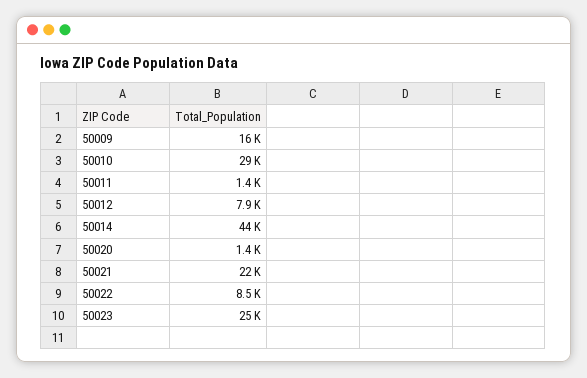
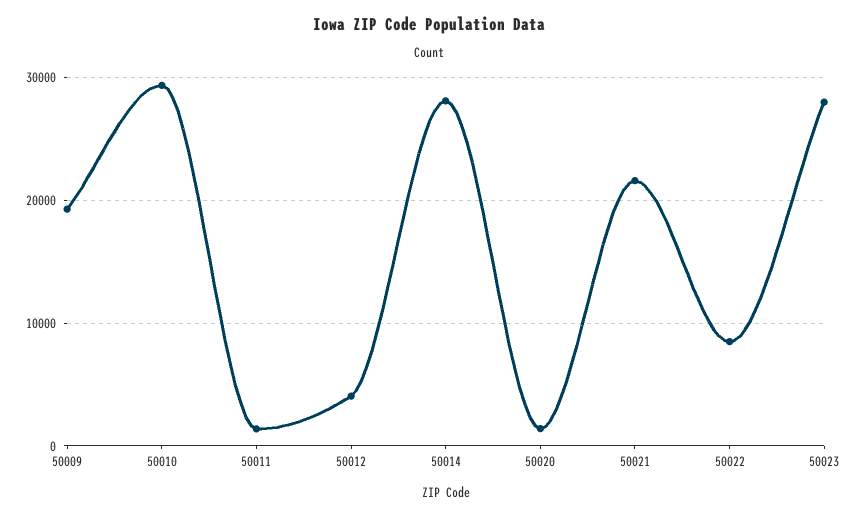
50009: 16000 -> 19000
50012: 7900 -> 4000
50014: 44000 -> 28000
50023: 25000 -> 28000

